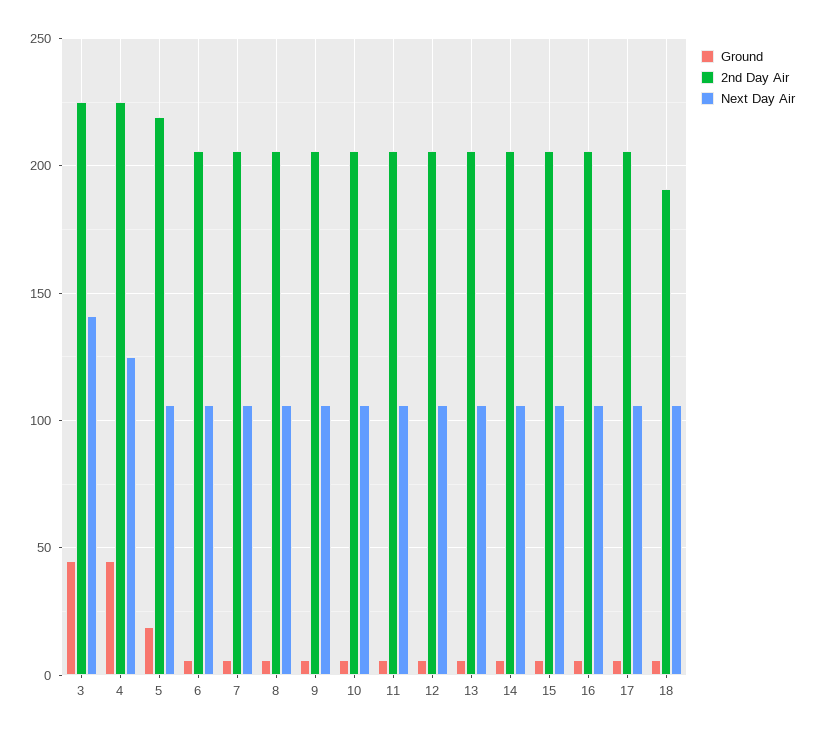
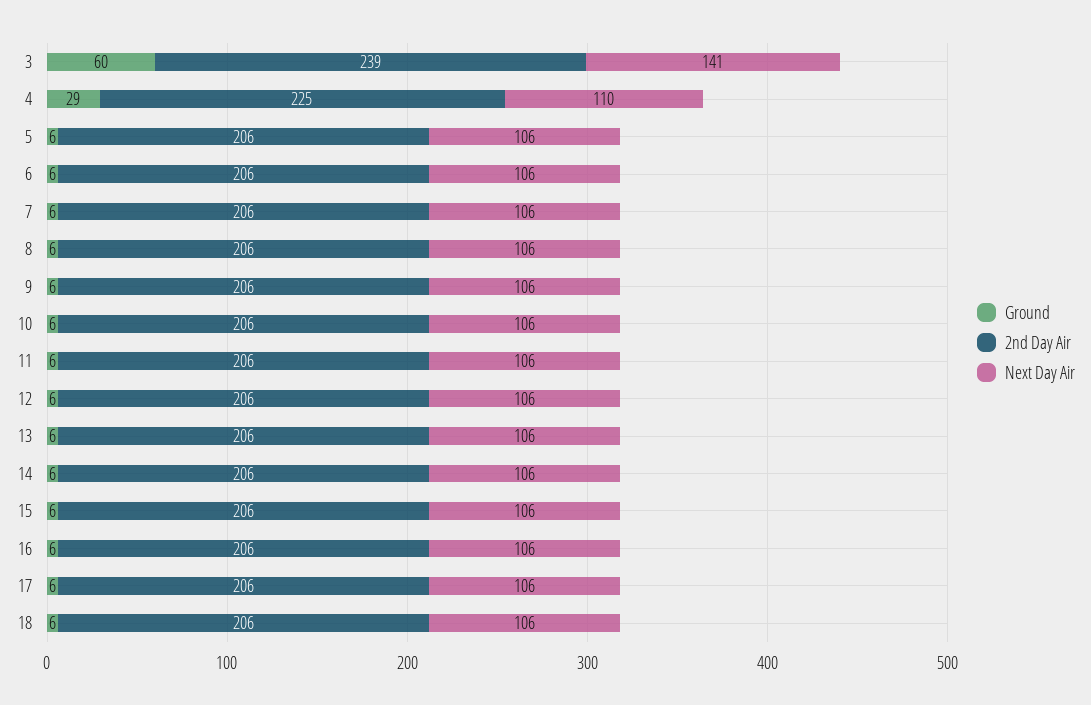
Ground, 3: 45 -> 60
2nd Day Air, 3: 225 -> 239
Ground, 4: 45 -> 29
Next Day Air, 4: 125 -> 110
Ground, 5: 20 -> 6
2nd Day Air, 5: 220 -> 206
2nd Day Air, 18: 190 -> 206

